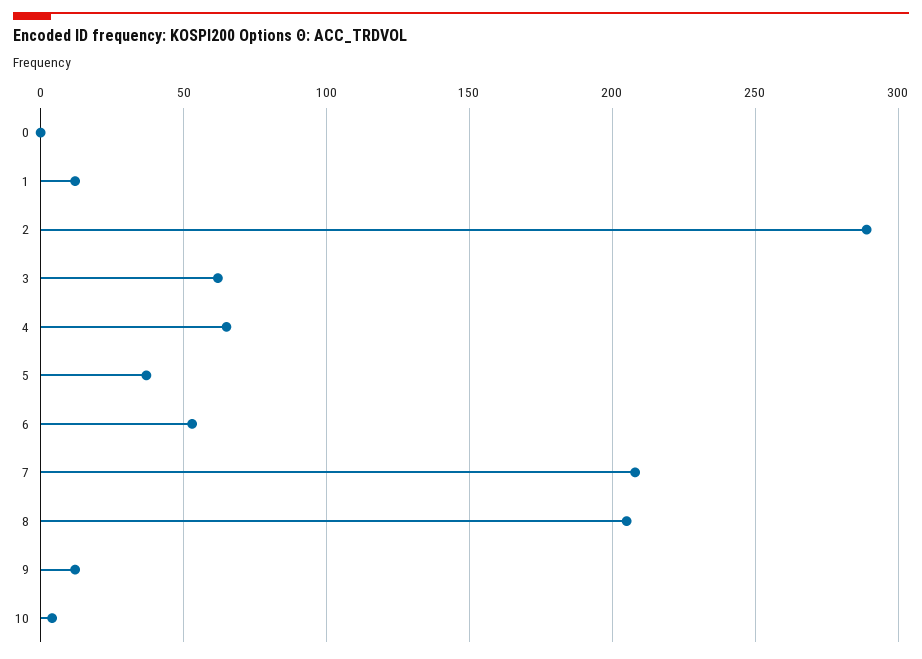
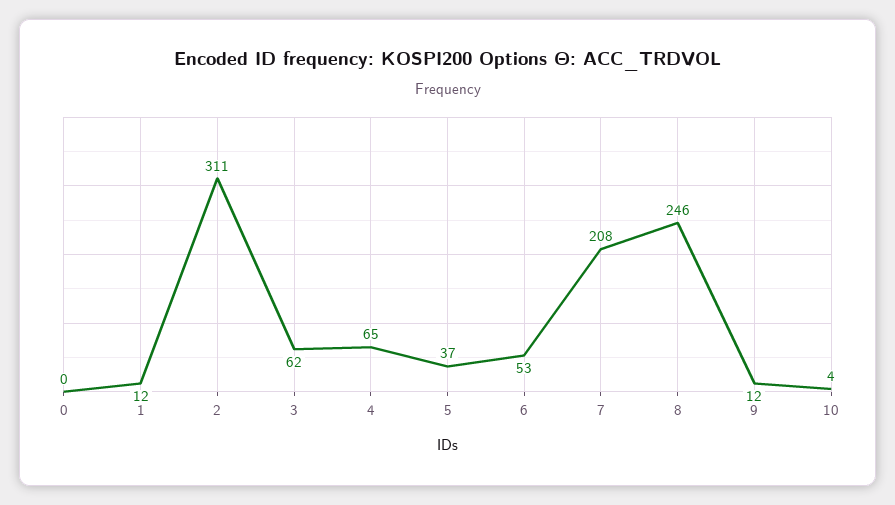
2: 290 -> 311
8: 205 -> 246

